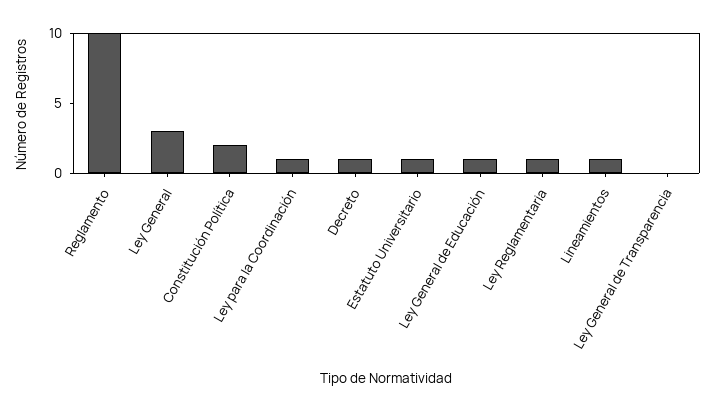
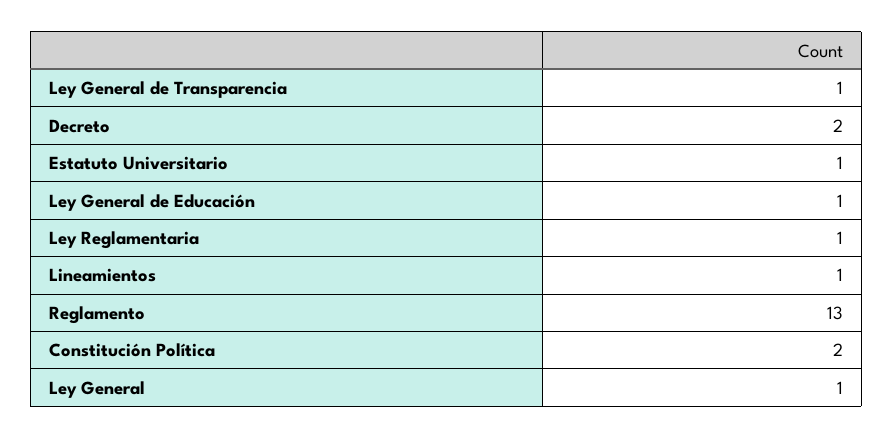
Reglamento: 10 -> 13
Ley General: 3 -> 1
Ley para la Coordinación: 1 -> none
Decreto: 1 -> 2
Ley General de Transparencia: 0 -> 1

